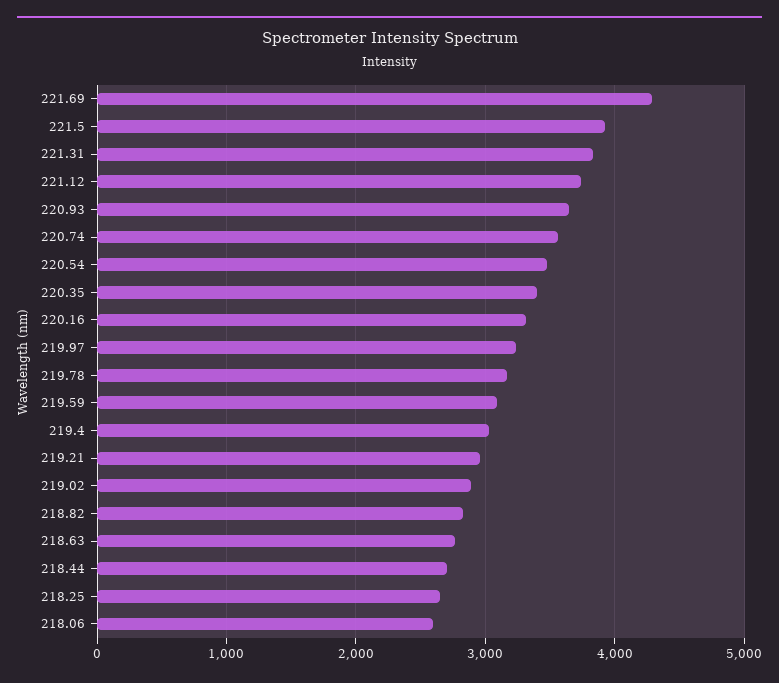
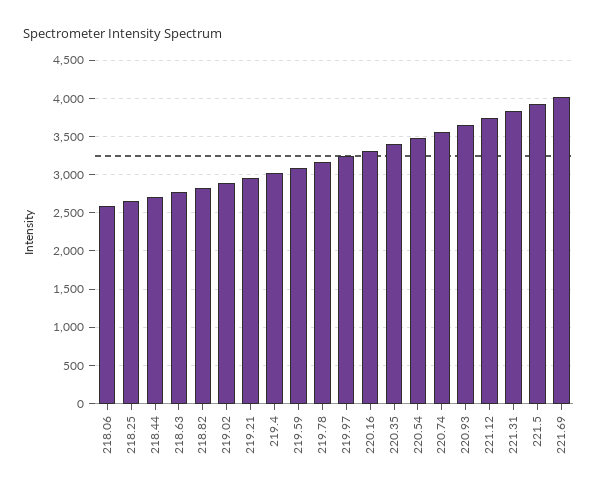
221.69: 4300 -> 4000

